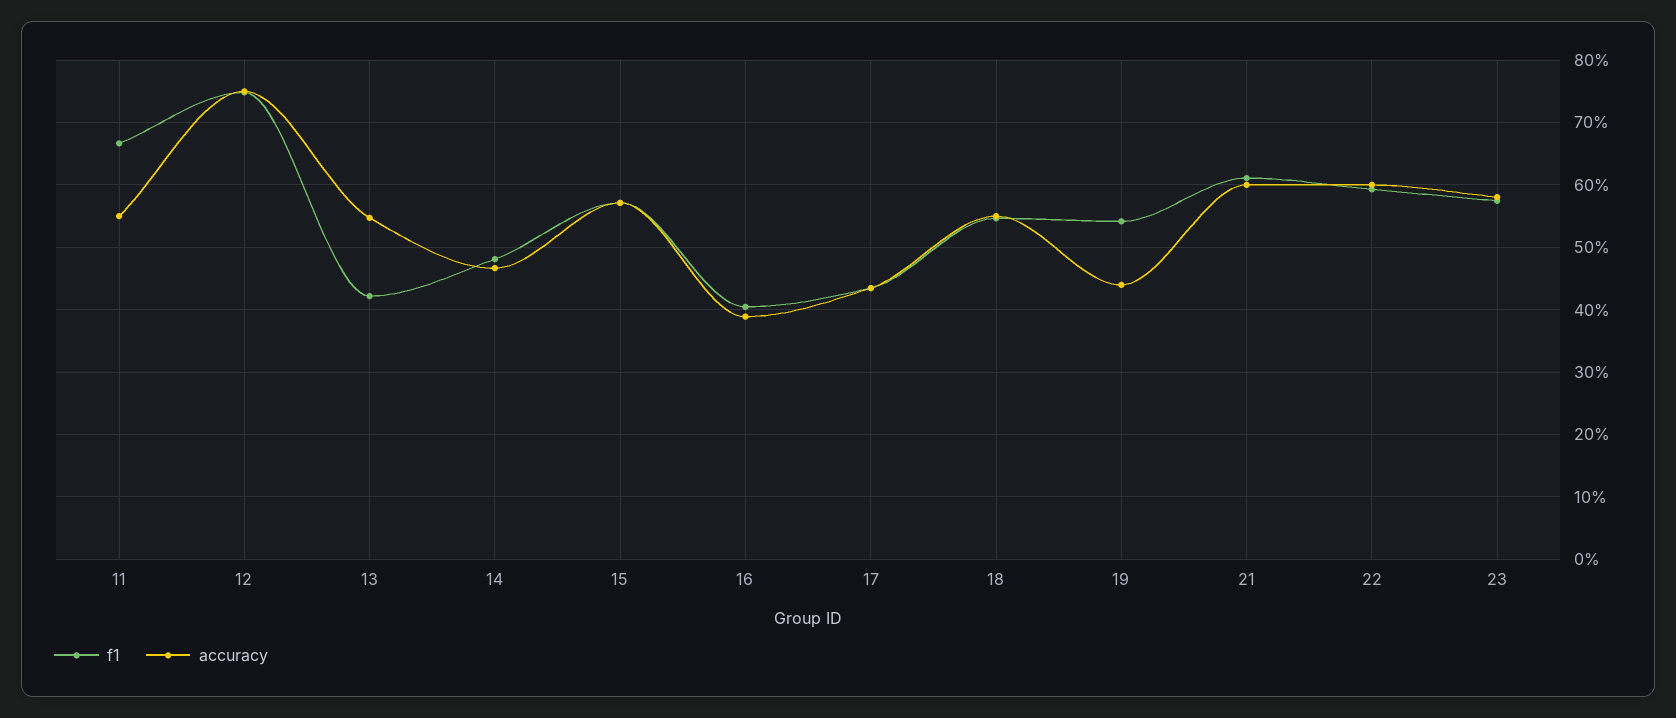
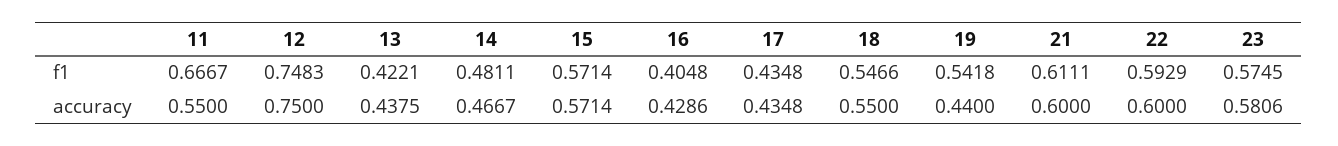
accuracy, 13: 0.55 -> 0.4375
accuracy, 16: 0.39 -> 0.4286

